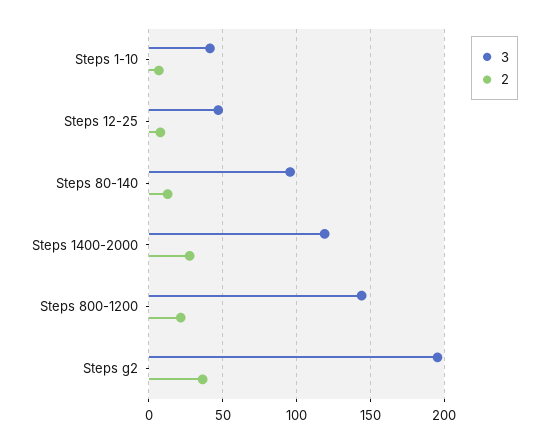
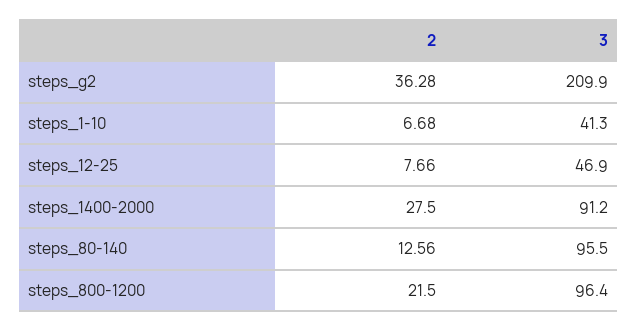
3, Steps 1400-2000: 120 -> 91.2
3, Steps 800-1200: 145 -> 96.4
3, Steps g2: 195 -> 209.9

